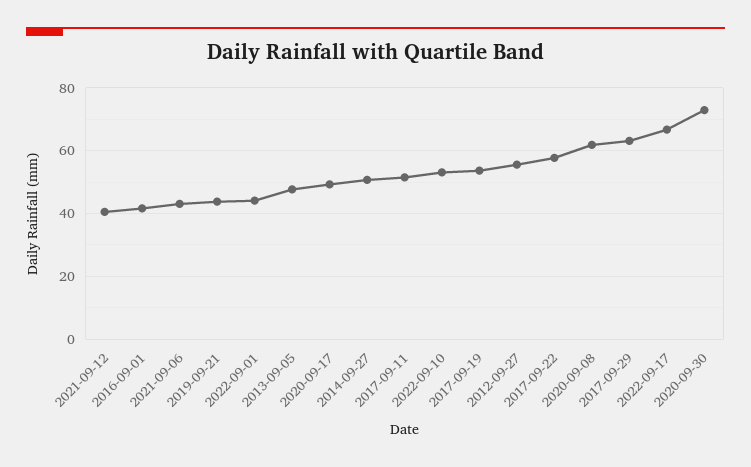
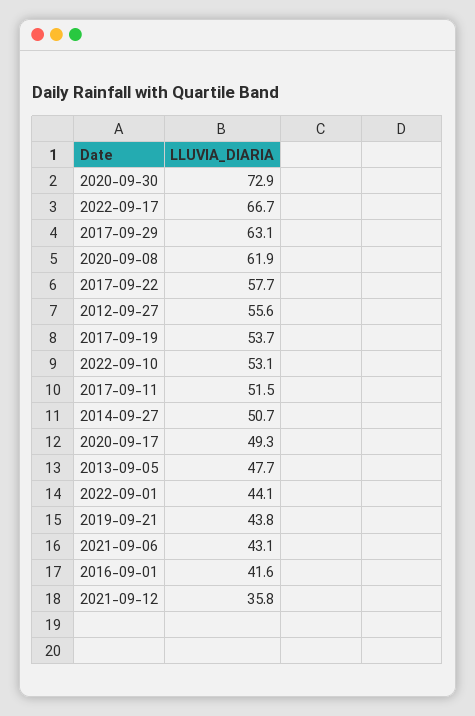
2021-09-12: 40 -> 35.8

